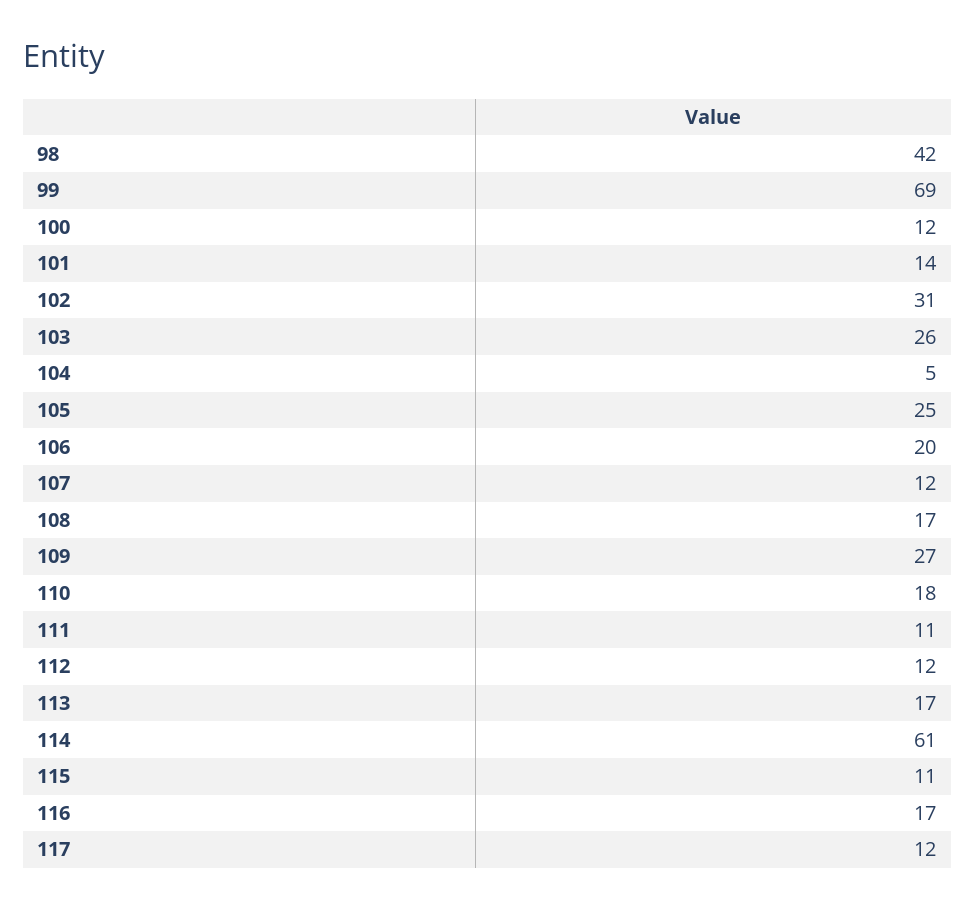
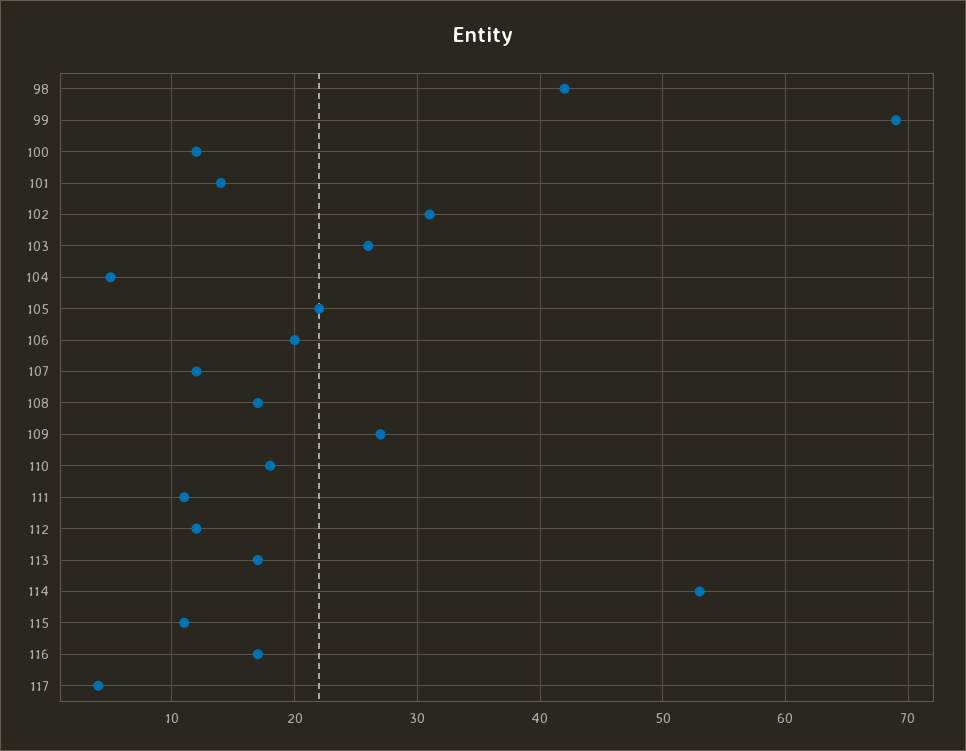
105: 25 -> 22
114: 61 -> 53
117: 12 -> 4

